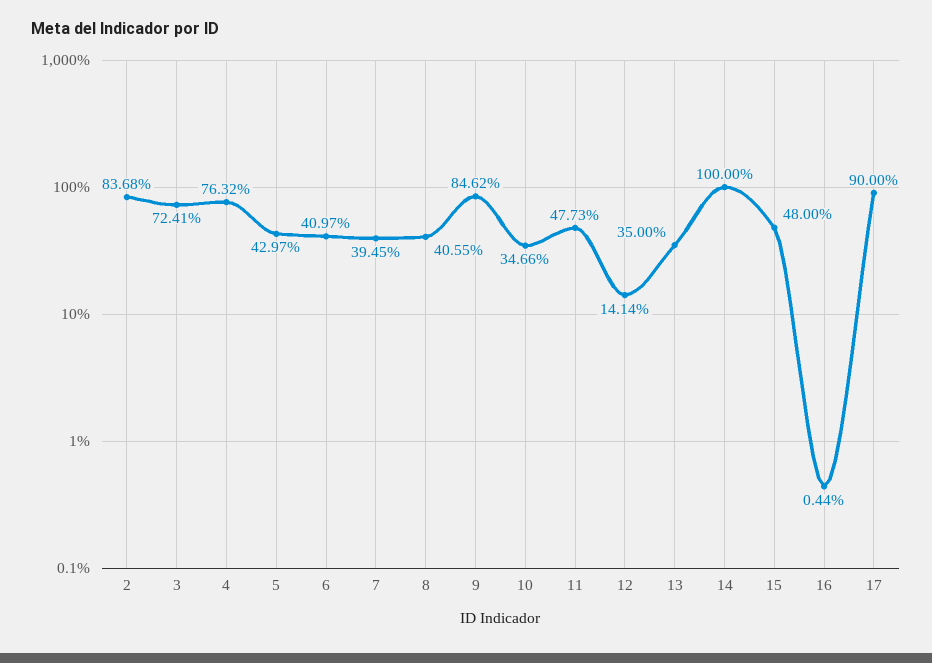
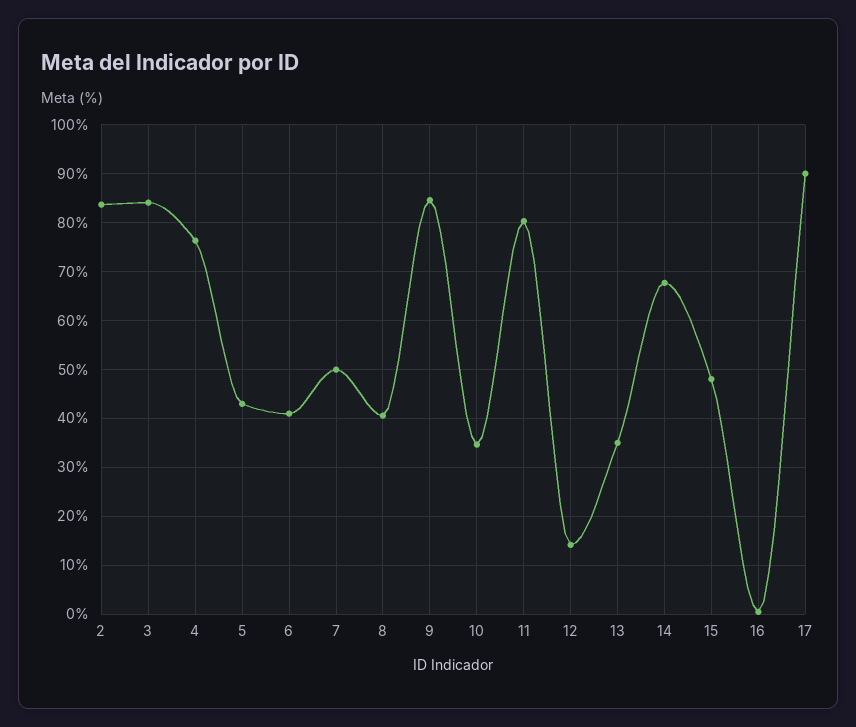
3: 72.41 -> 84
7: 39.45 -> 50
11: 47.73 -> 80
14: 100 -> 68

